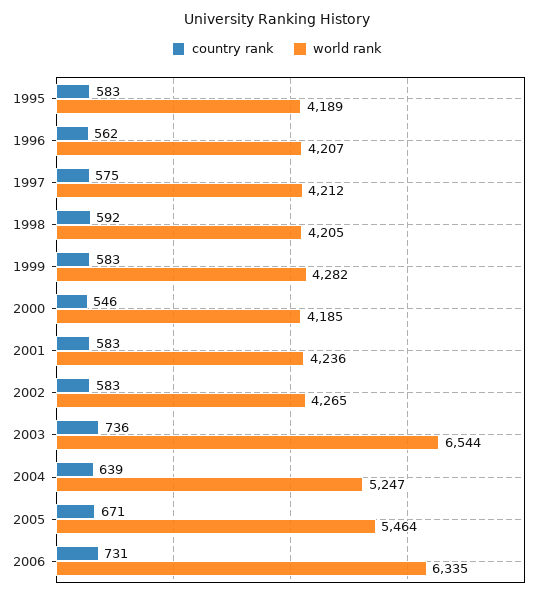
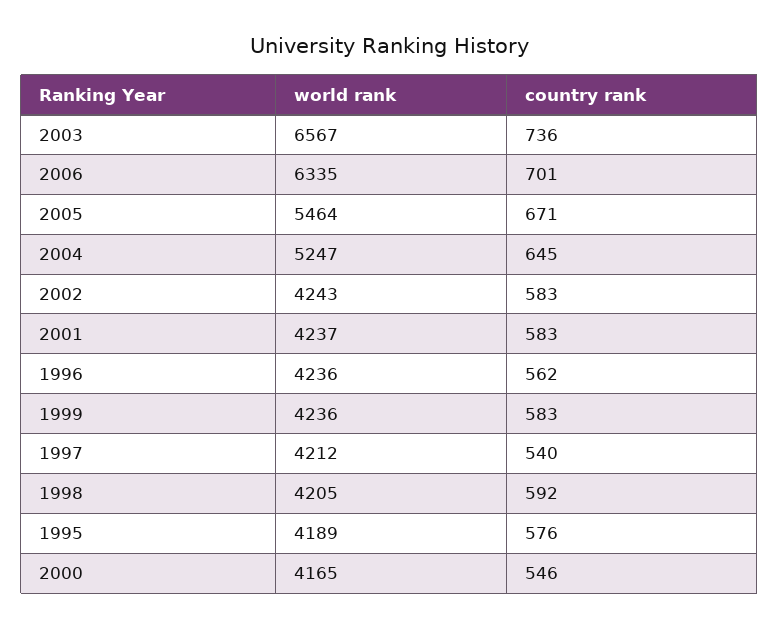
country rank, 1995: 583 -> 576
world rank, 1996: 4207 -> 4236
country rank, 1997: 575 -> 540
world rank, 1999: 4282 -> 4236
world rank, 2000: 4185 -> 4165
world rank, 2001: 4236 -> 4237
world rank, 2002: 4265 -> 4243
world rank, 2003: 6544 -> 6567
country rank, 2004: 639 -> 645
country rank, 2006: 731 -> 701

